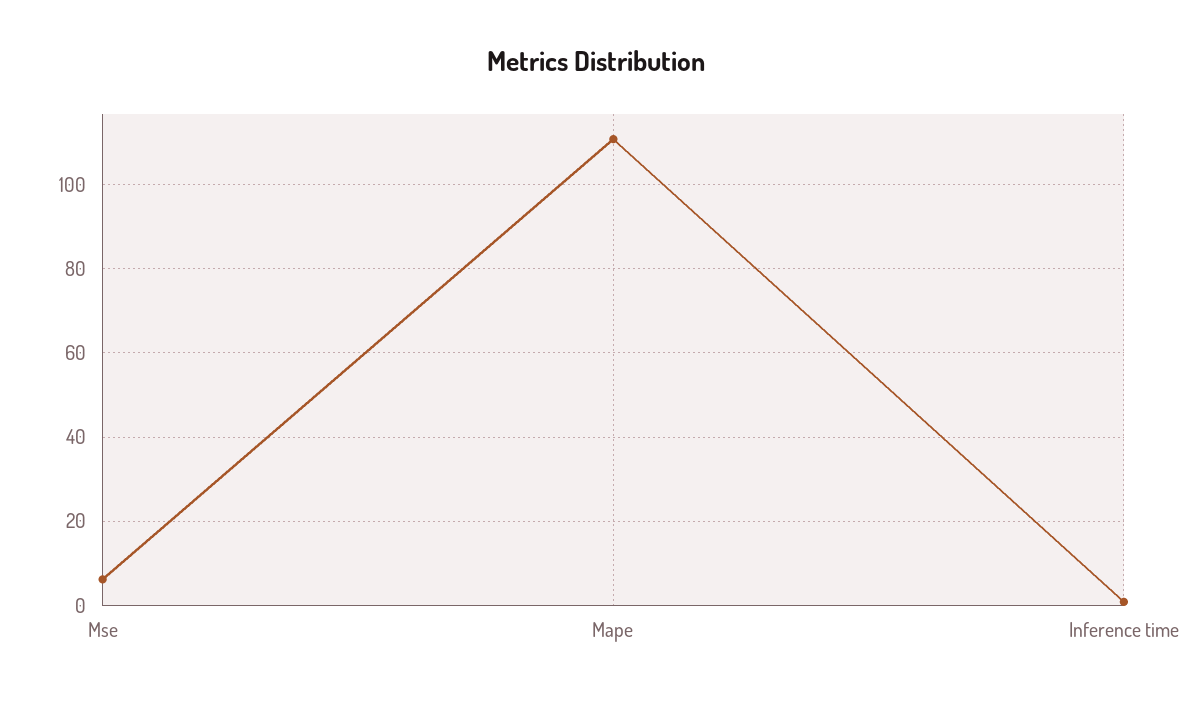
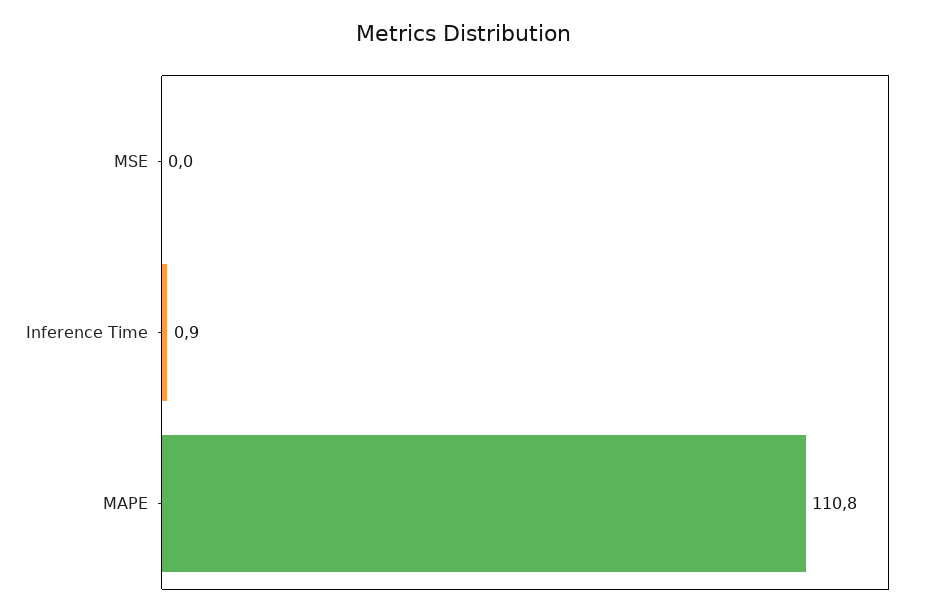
Mse: 6 -> 0

